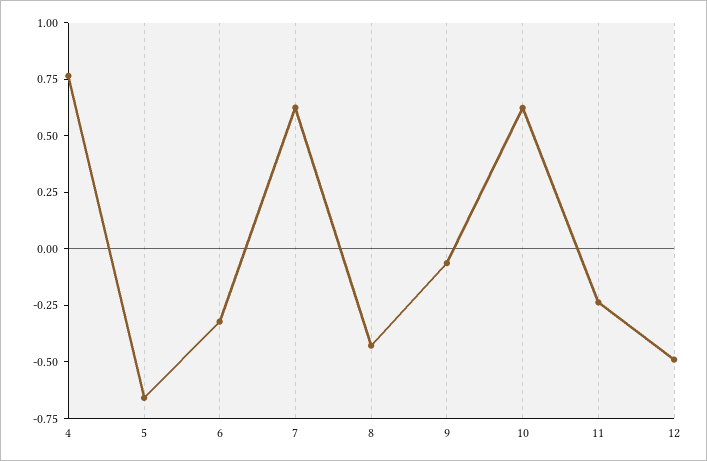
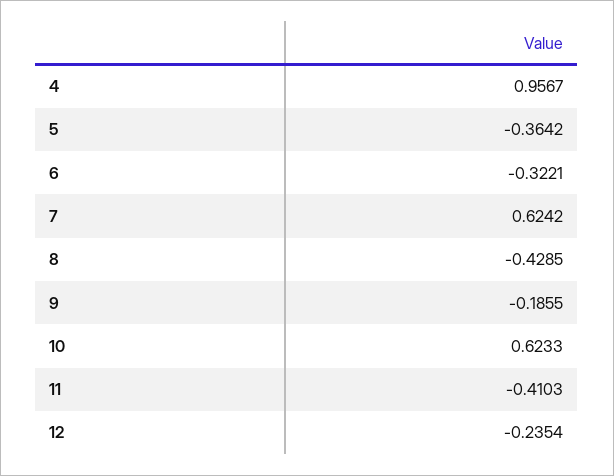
4: 0.75 -> 0.9567
5: -0.65 -> -0.3642
9: -0.05 -> -0.1855
11: -0.25 -> -0.4103
12: -0.5 -> -0.2354

